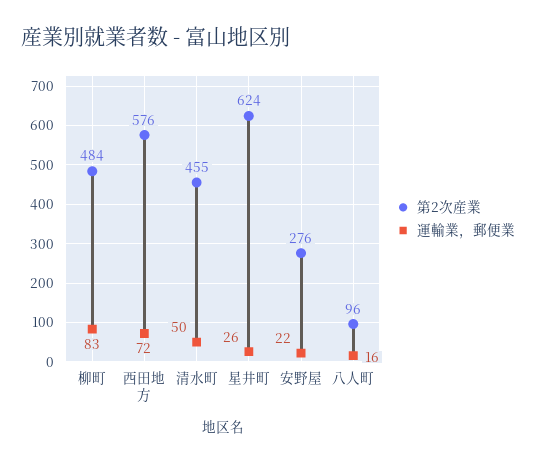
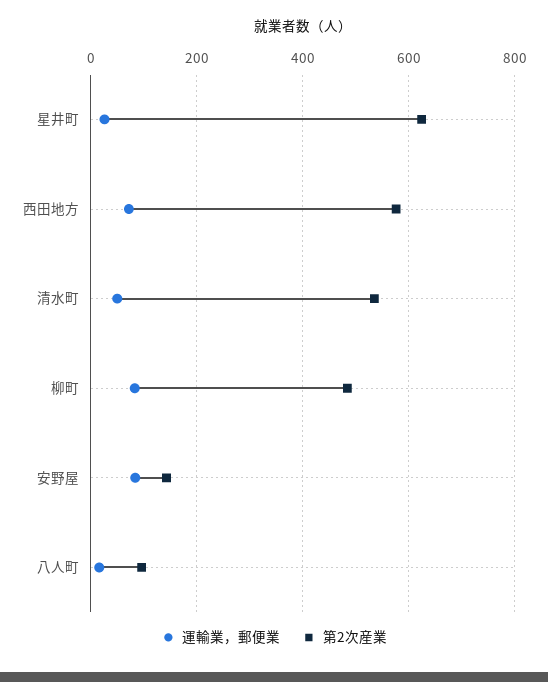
第2次産業, 清水町: 455 -> 540
第2次産業, 安野屋: 276 -> 140
運輸業，郵便業, 安野屋: 22 -> 80

